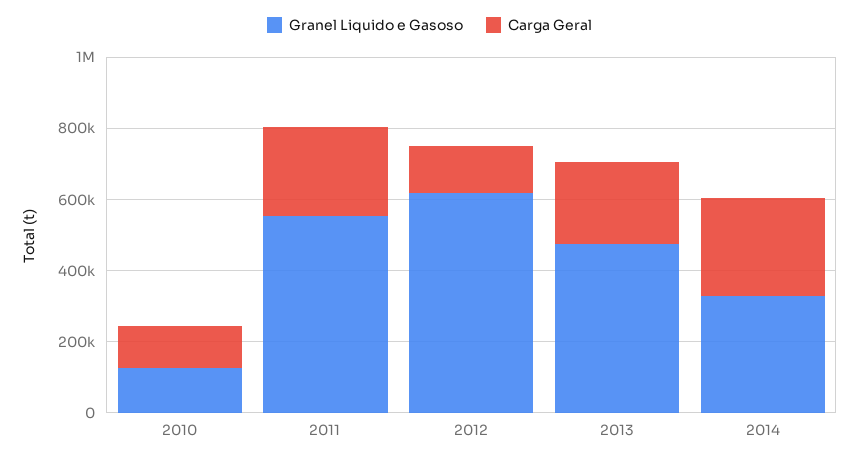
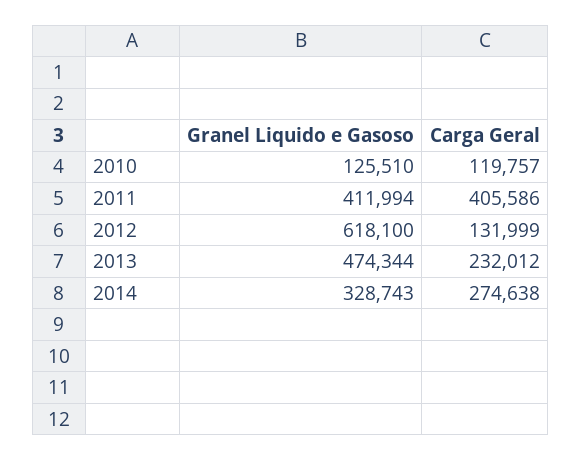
Granel Liquido e Gasoso, 2011: 550000 -> 411994
Carga Geral, 2011: 250000 -> 405586

